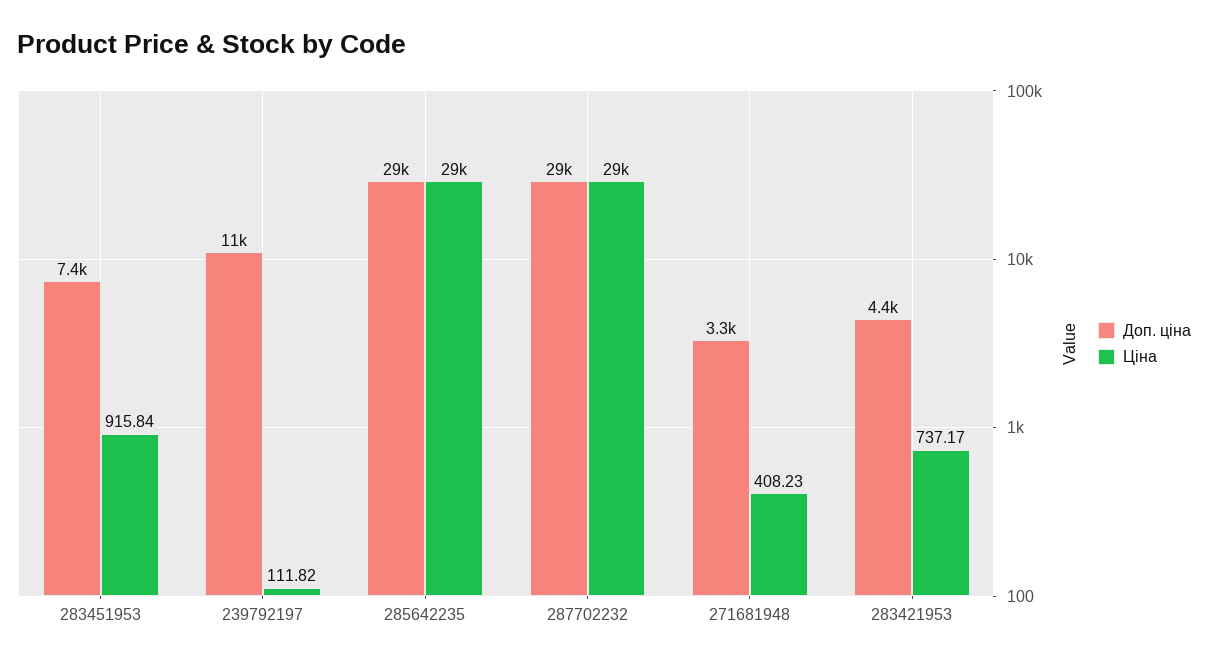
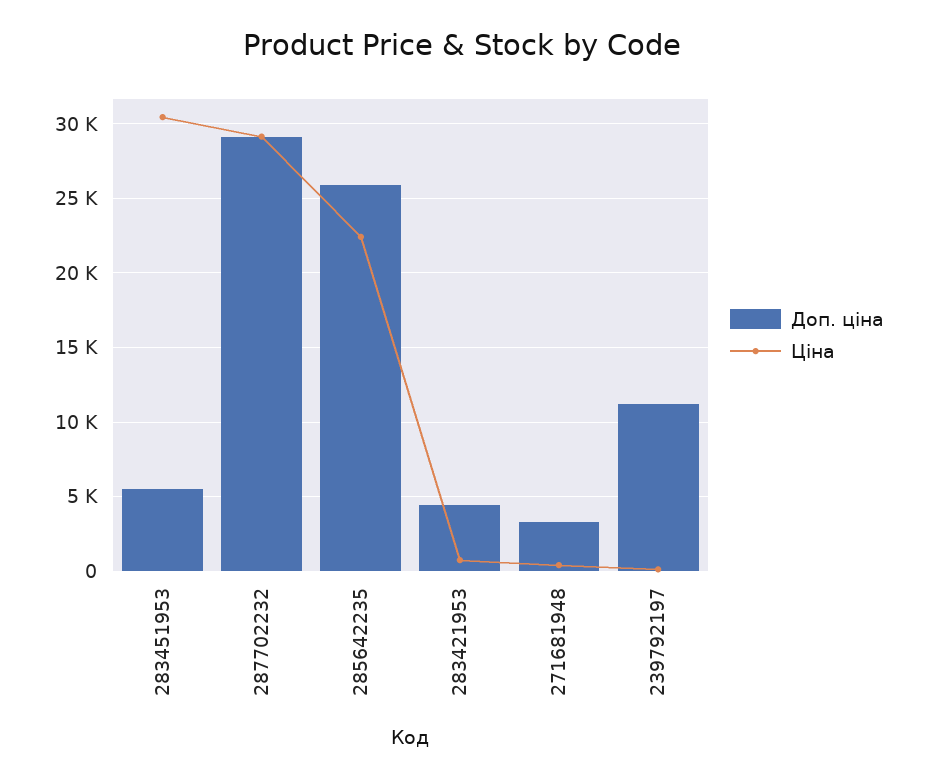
Доп. ціна, 283451953: 7400 -> 5500
Ціна, 283451953: 915.84 -> 30500
Доп. ціна, 285642235: 29000 -> 26000
Ціна, 285642235: 29000 -> 22500

